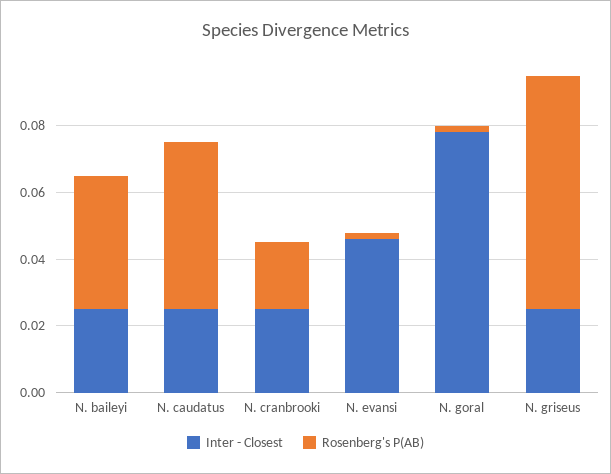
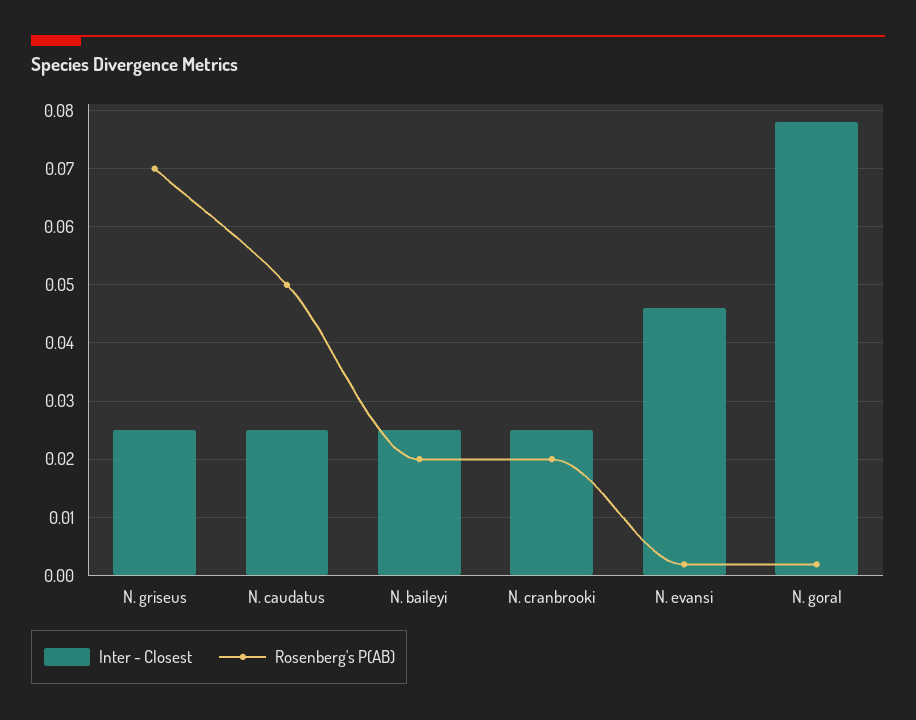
Rosenberg's P(AB), N. baileyi: 0.04 -> 0.02

